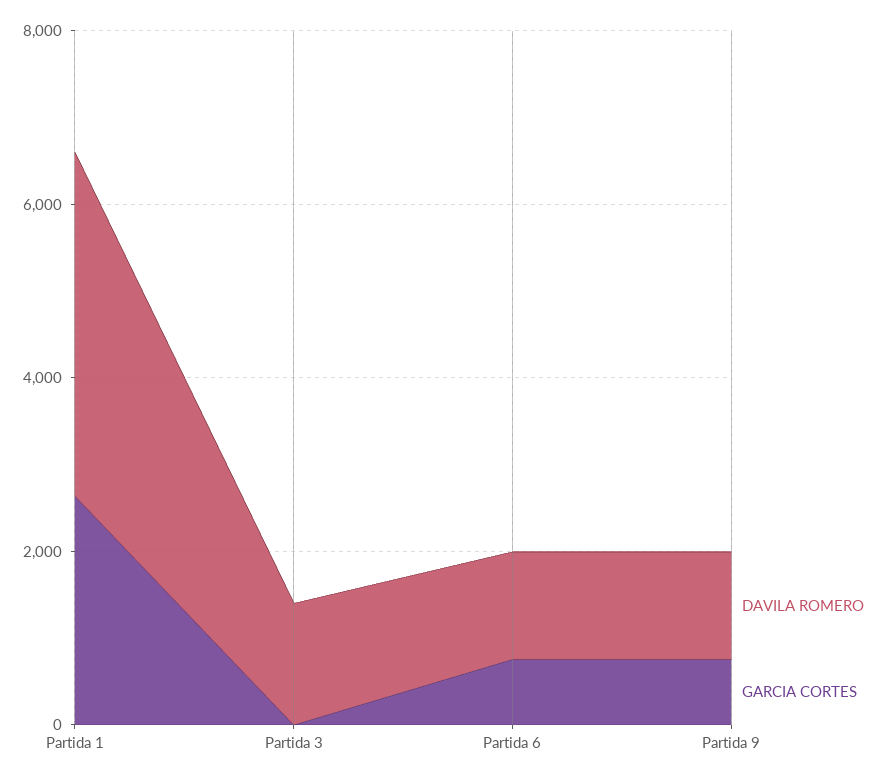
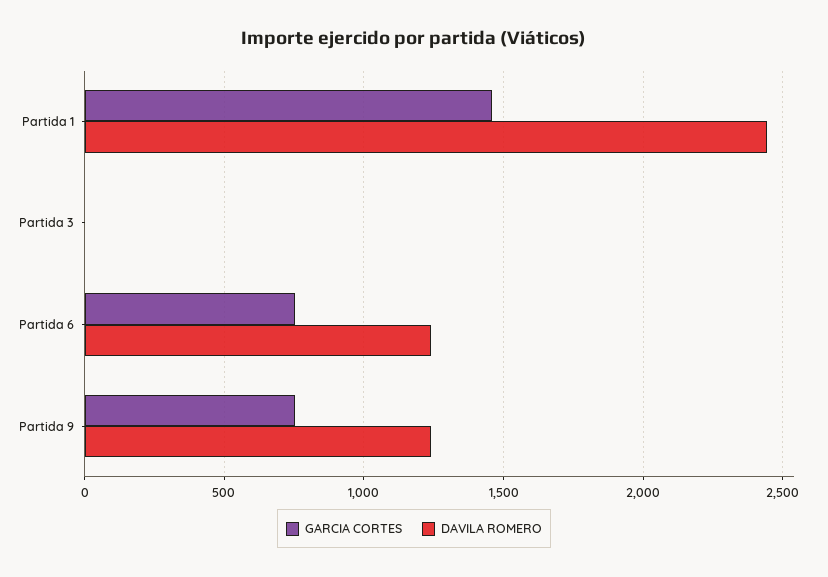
DAVILA ROMERO, Partida 1: 4000 -> 2450
GARCIA CORTES, Partida 1: 2500 -> 1450
DAVILA ROMERO, Partida 3: 1500 -> 0

